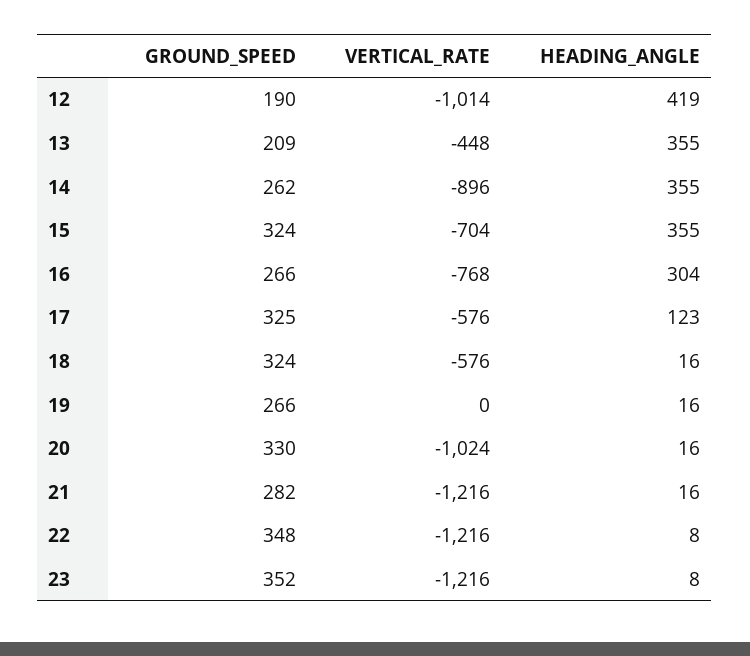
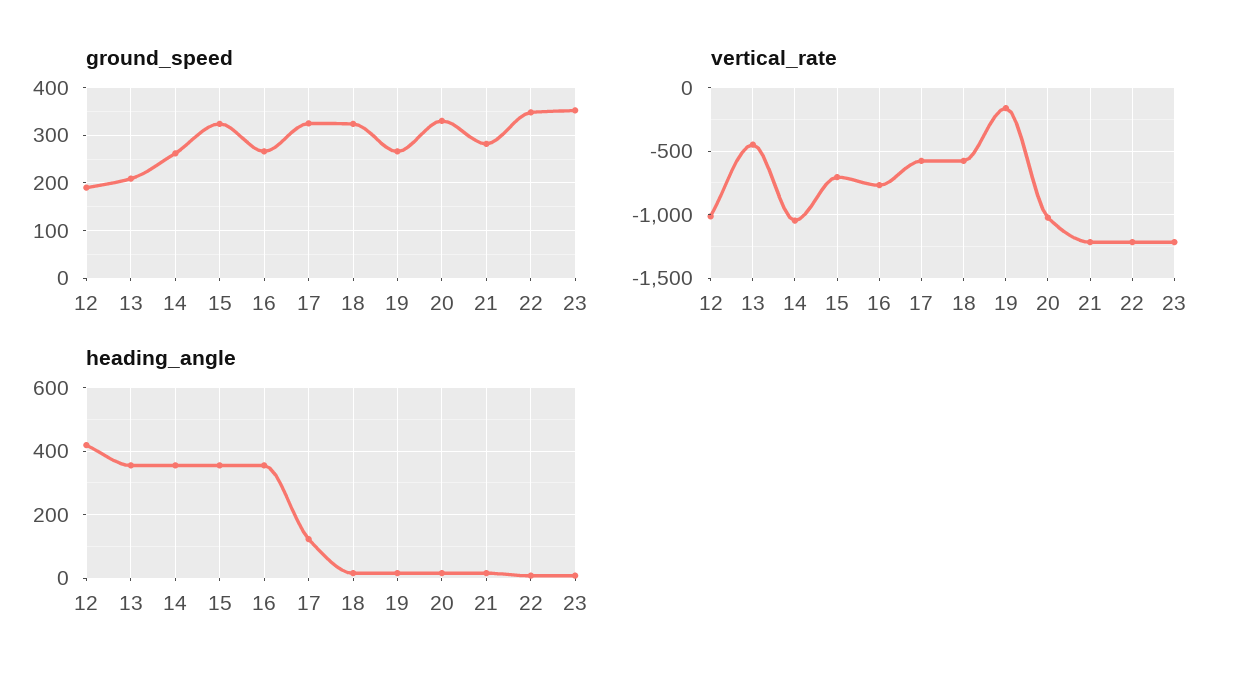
VERTICAL_RATE, 14: -896 -> -1050
HEADING_ANGLE, 16: 304 -> 360
VERTICAL_RATE, 19: 0 -> -150

